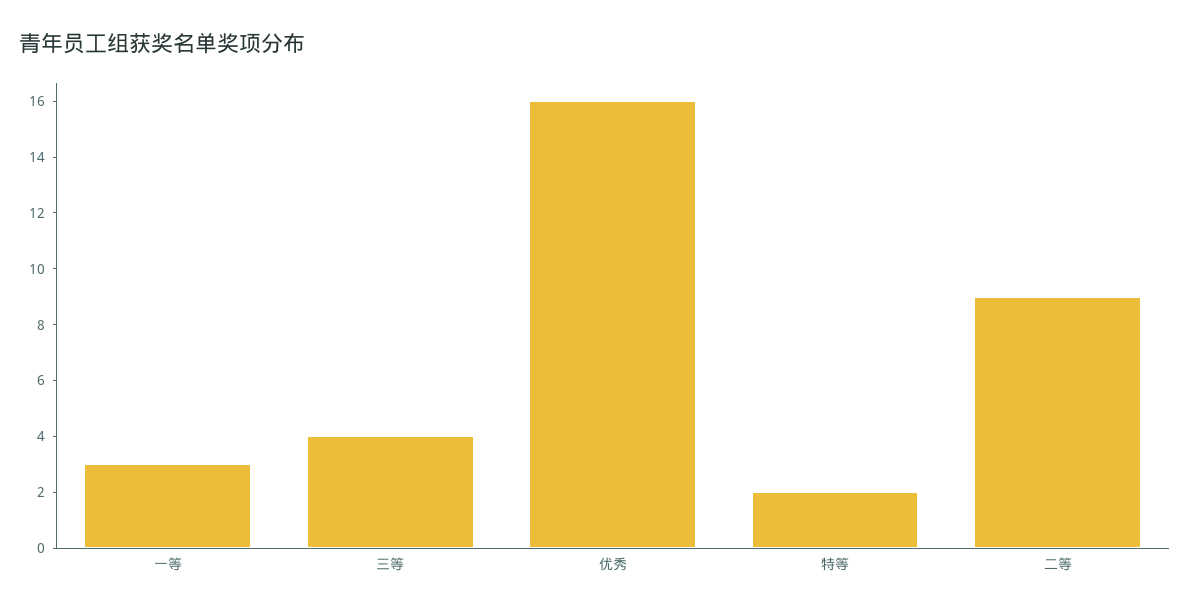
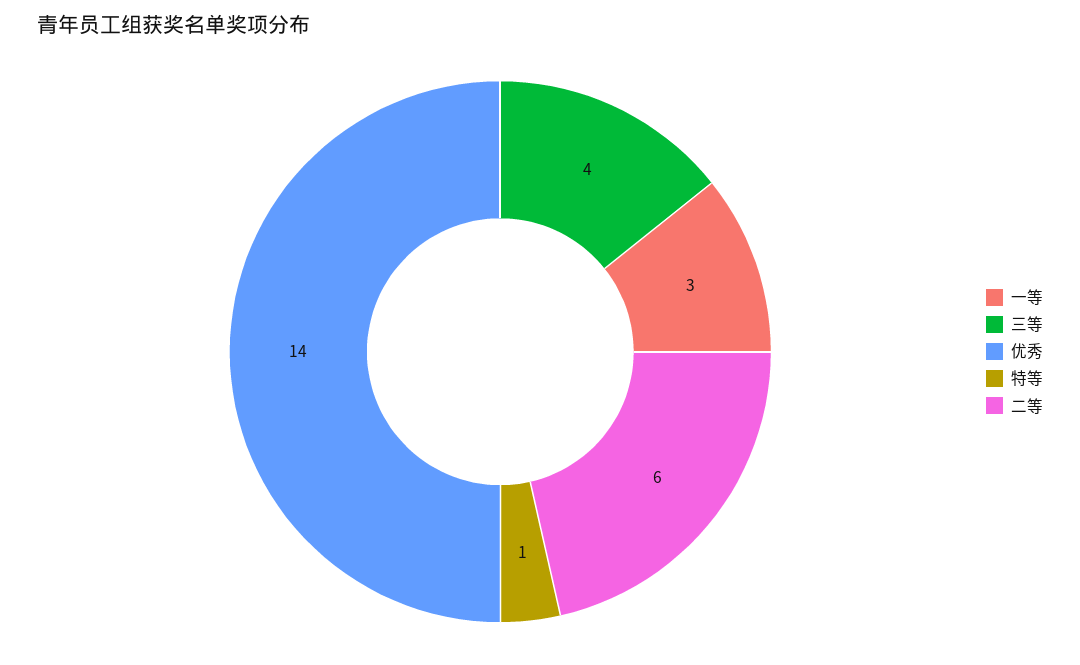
优秀: 16 -> 14
特等: 2 -> 1
二等: 9 -> 6

